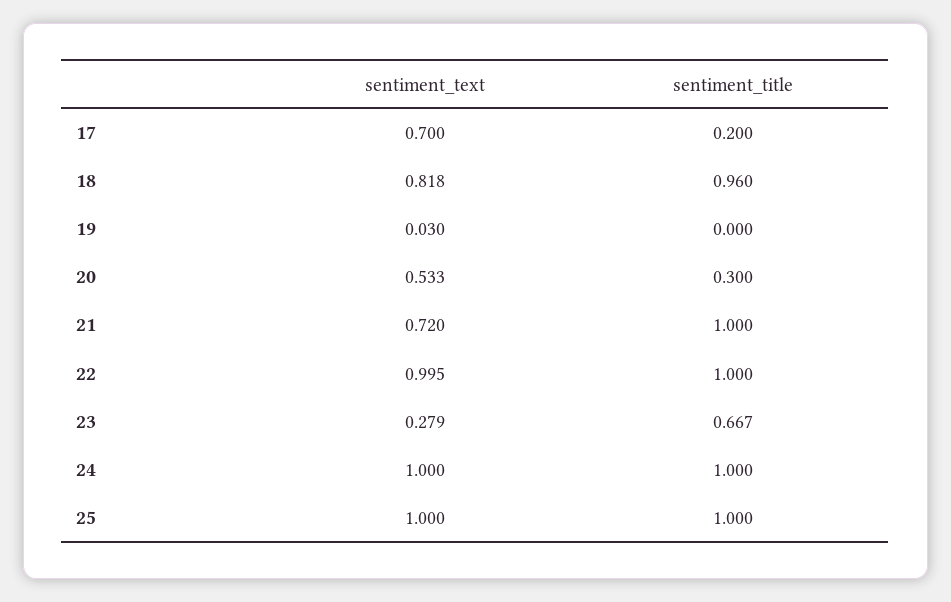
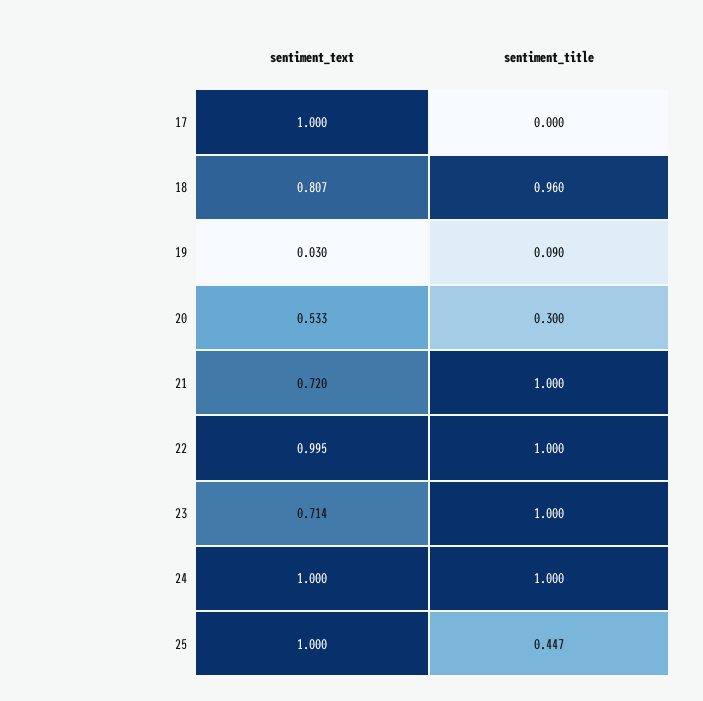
sentiment_text, 17: 0.7 -> 1
sentiment_title, 17: 0.2 -> 0
sentiment_text, 18: 0.818 -> 0.807
sentiment_title, 19: 0 -> 0.09
sentiment_text, 23: 0.279 -> 0.714
sentiment_title, 23: 0.667 -> 1
sentiment_title, 25: 1 -> 0.447

